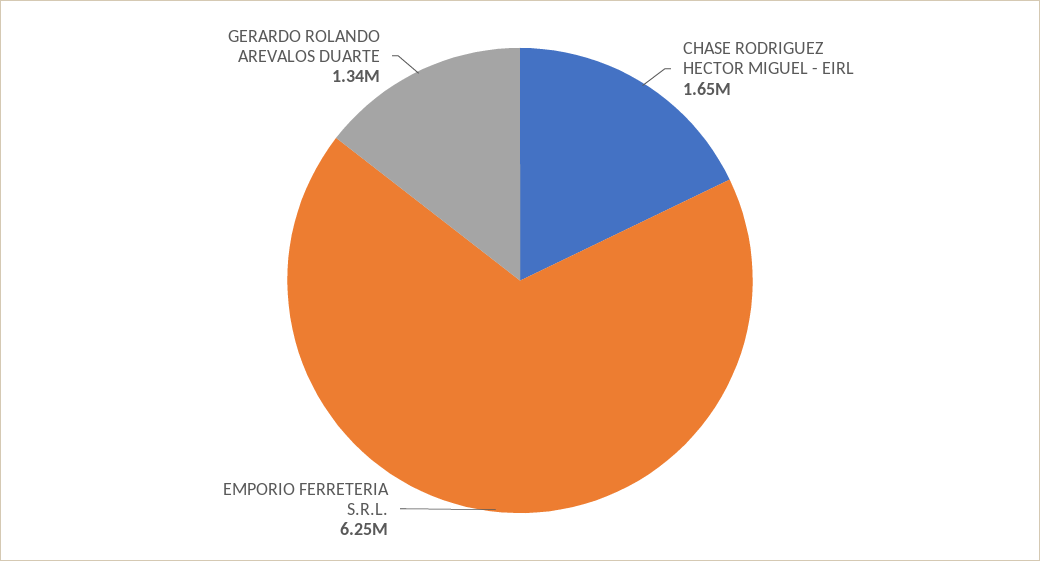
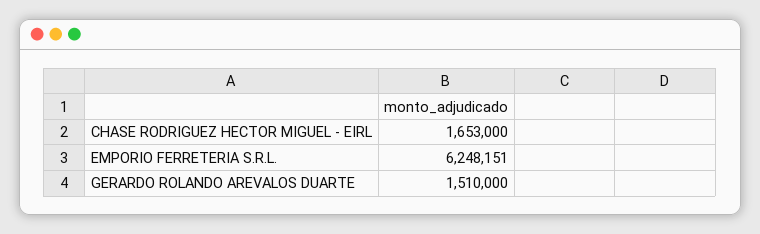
GERARDO ROLANDO AREVALOS DUARTE: 1340000 -> 1510000

